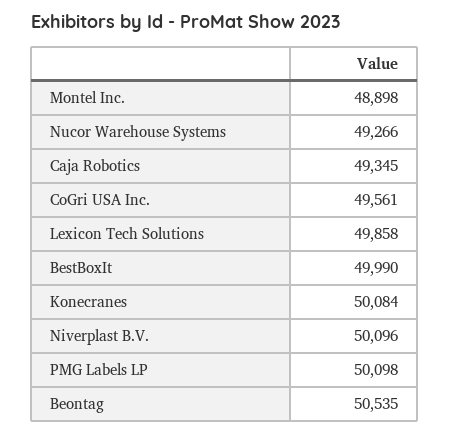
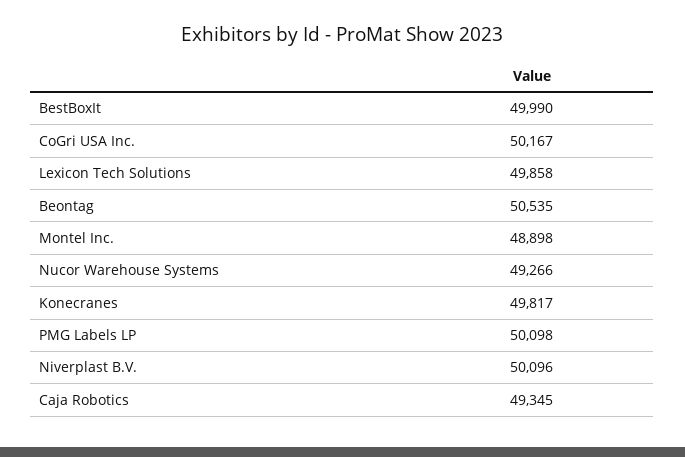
CoGri USA Inc.: 49561 -> 50167
Konecranes: 50084 -> 49817

